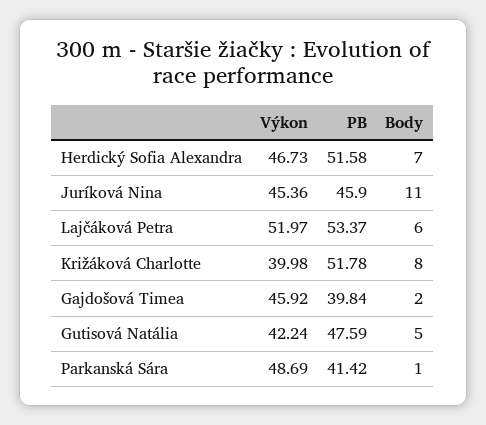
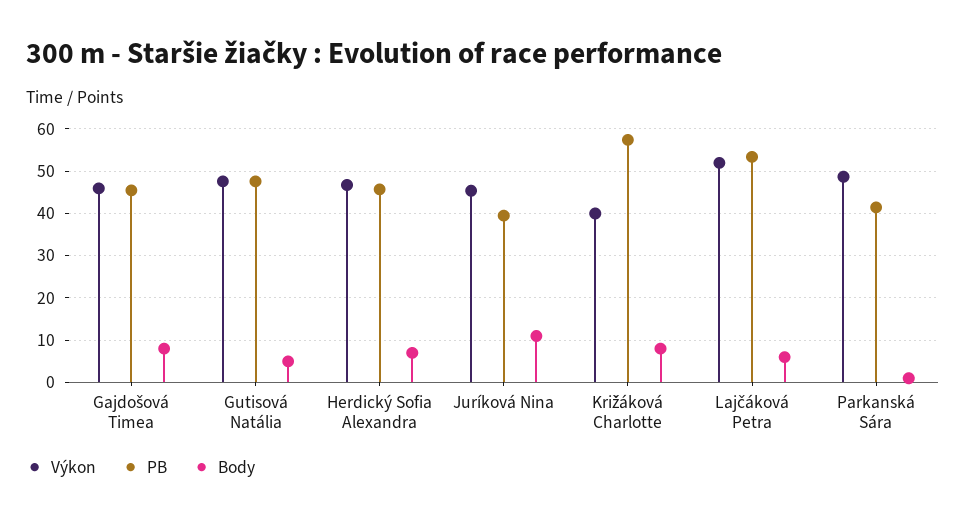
PB, Herdický Sofia Alexandra: 51.58 -> 46
PB, Juríková Nina: 45.9 -> 40
PB, Križáková Charlotte: 51.78 -> 58
PB, Gajdošová Timea: 39.84 -> 46
Body, Gajdošová Timea: 2 -> 8
Výkon, Gutisová Natália: 42.24 -> 48

